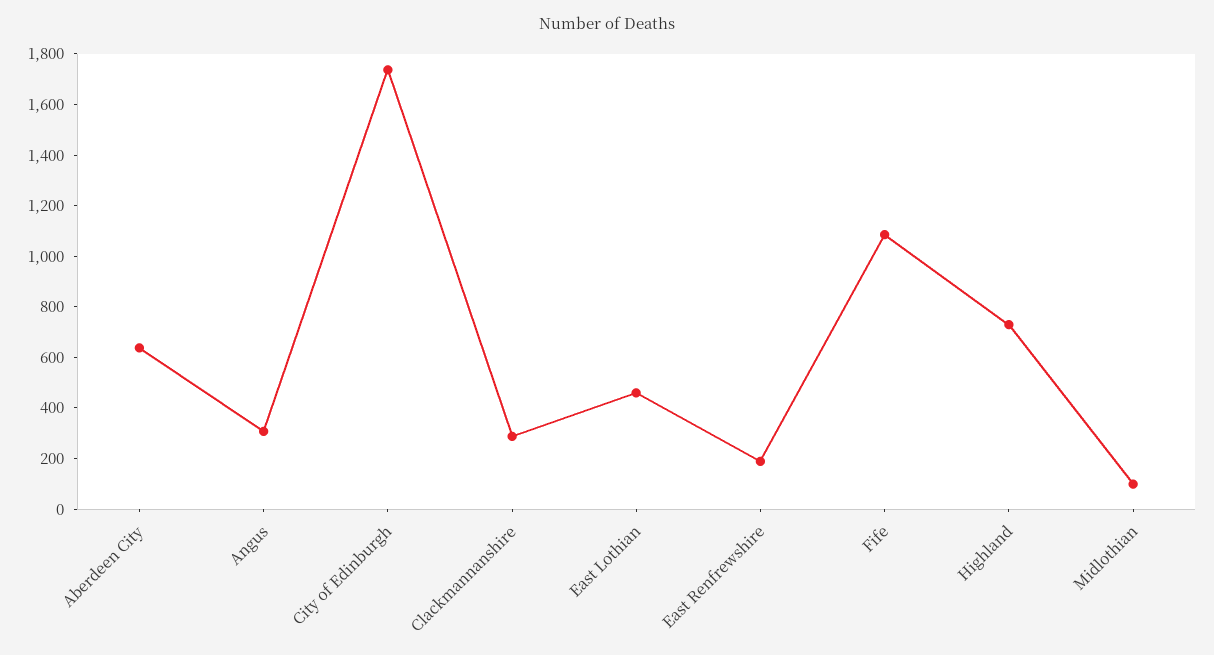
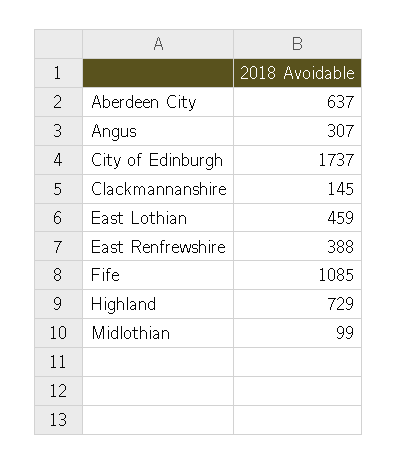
Clackmannanshire: 300 -> 145
East Renfrewshire: 200 -> 388

